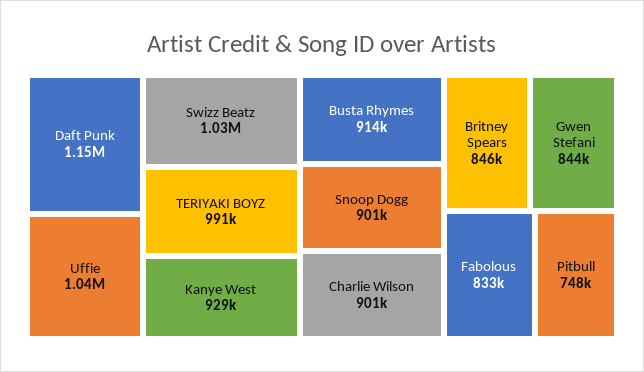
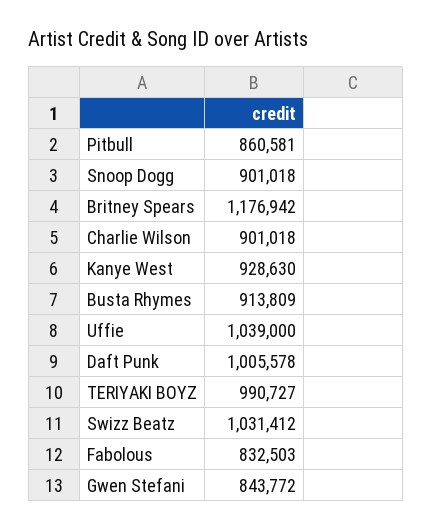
Daft Punk: 1150000 -> 1005578
Britney Spears: 846000 -> 1176942
Pitbull: 748000 -> 860581

